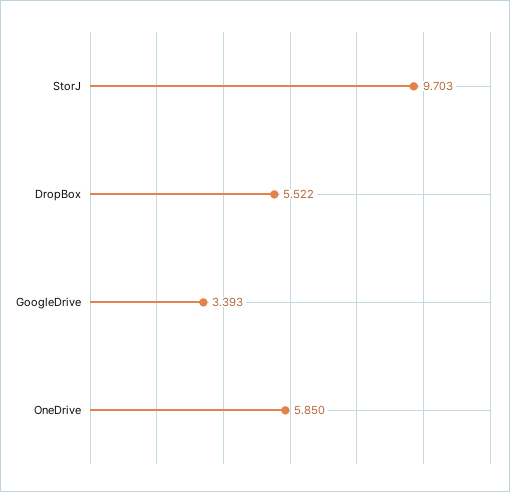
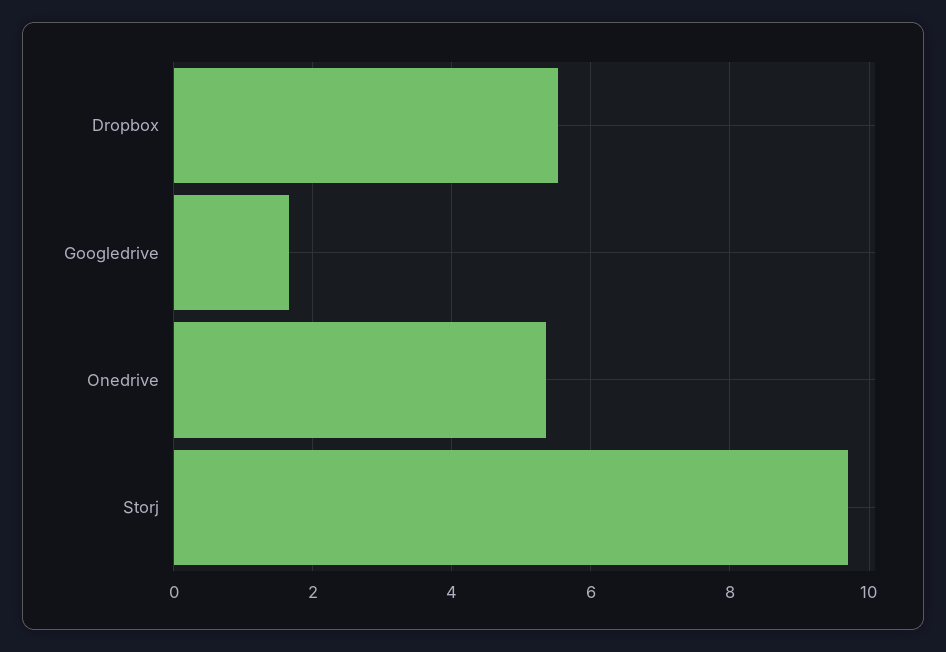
GoogleDrive: 3.393 -> 1.6
OneDrive: 5.85 -> 5.4

